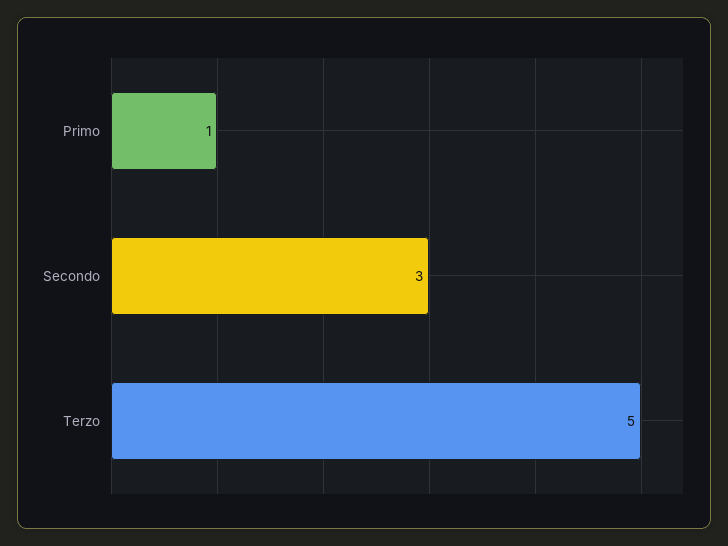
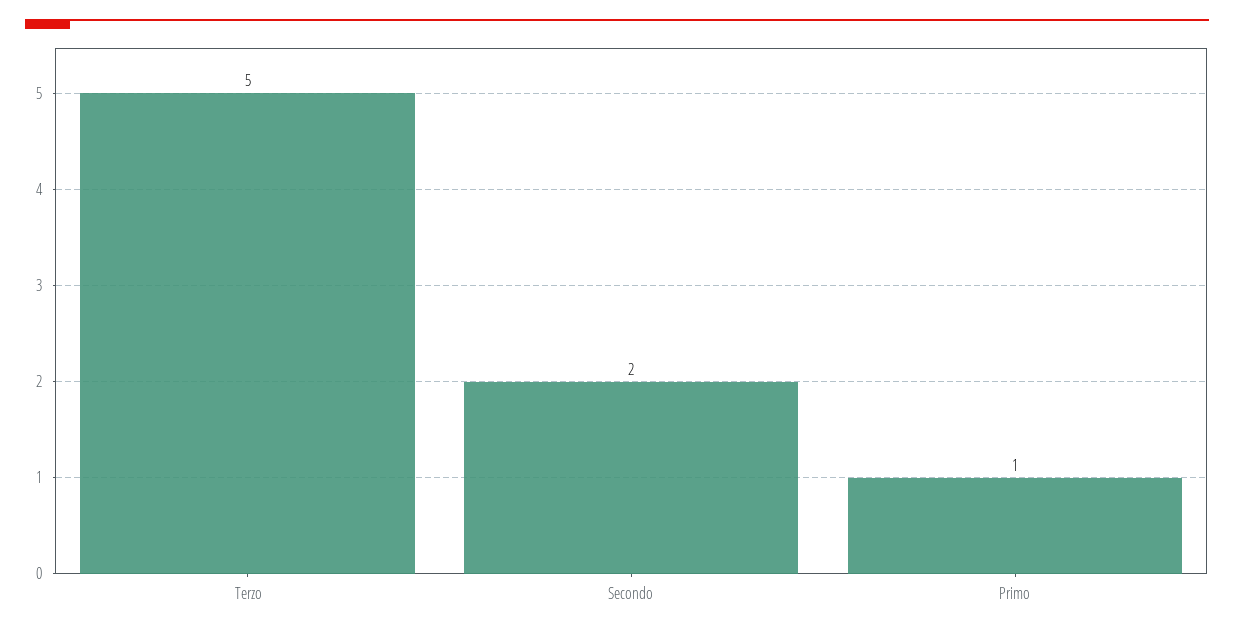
Secondo: 3 -> 2

